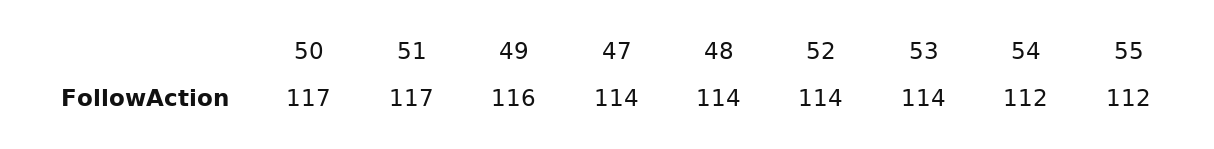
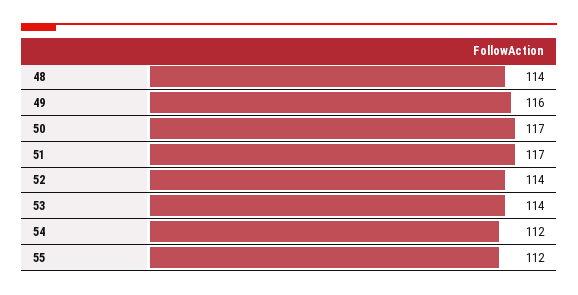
47: 114 -> none

